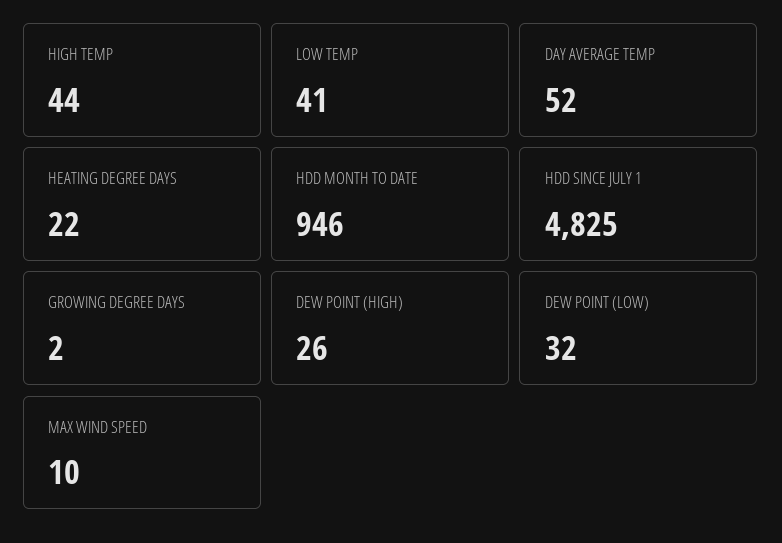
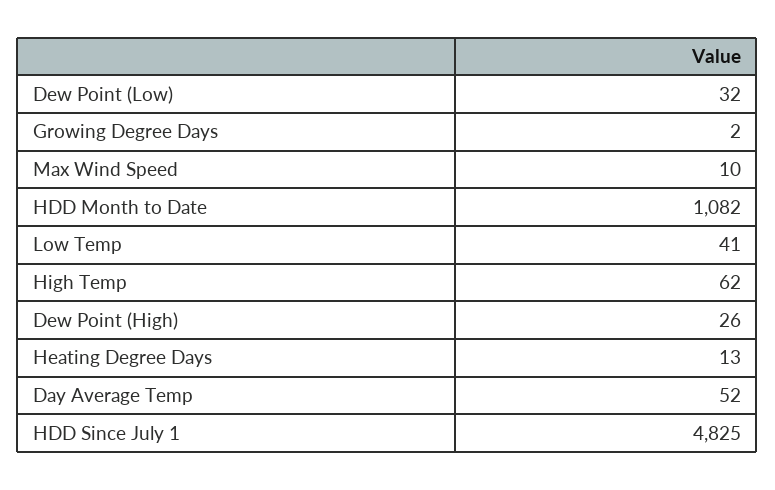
HIGH TEMP: 44 -> 62
HEATING DEGREE DAYS: 22 -> 13
HDD MONTH TO DATE: 946 -> 1082

